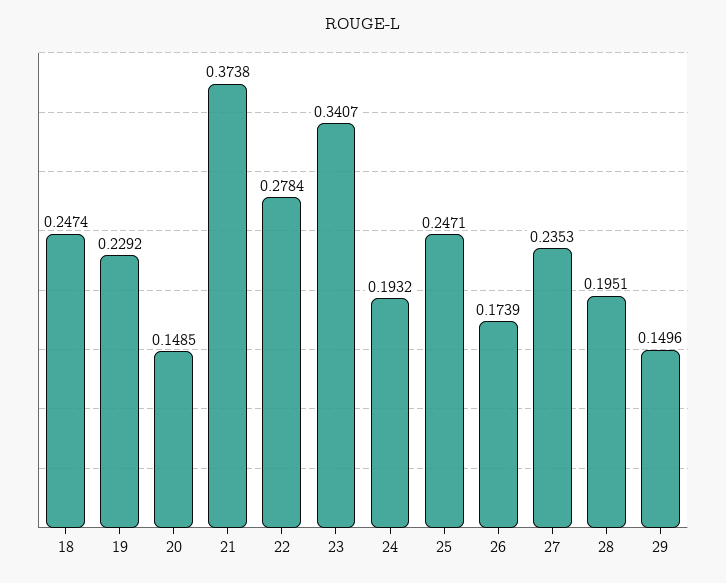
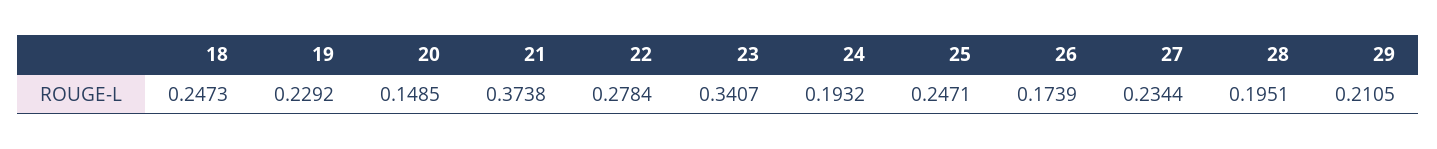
18: 0.2474 -> 0.2473
27: 0.2353 -> 0.2344
29: 0.1496 -> 0.2105

